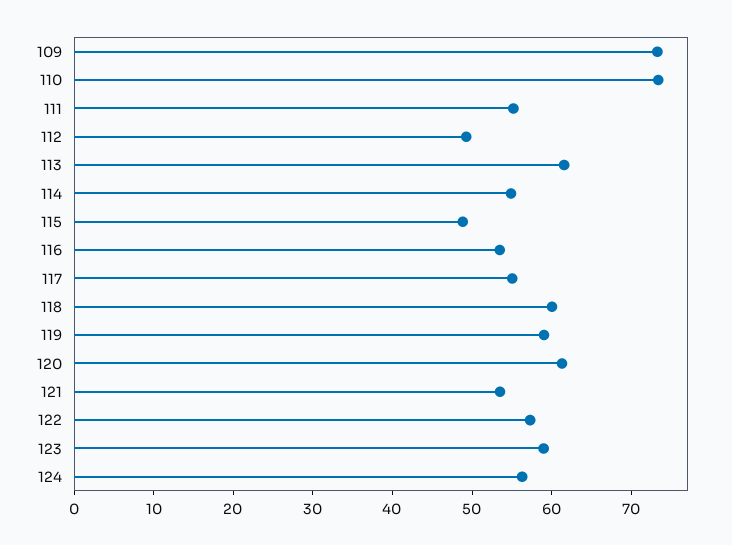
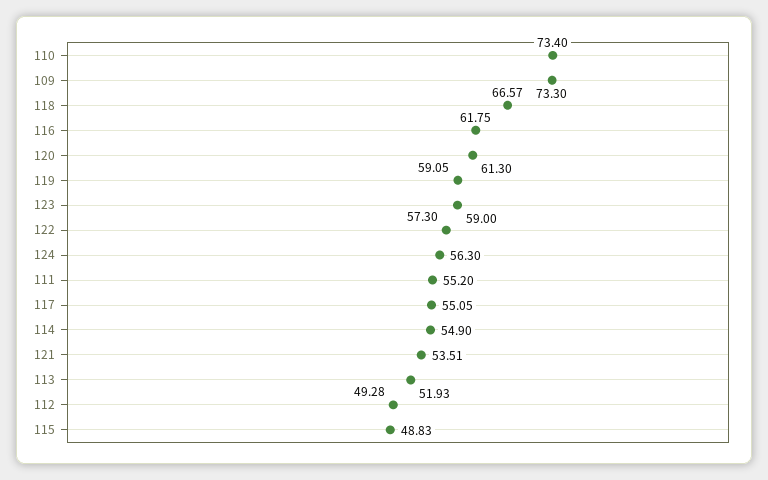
113: 62 -> 51.93
116: 54 -> 61.75
118: 60 -> 66.57

